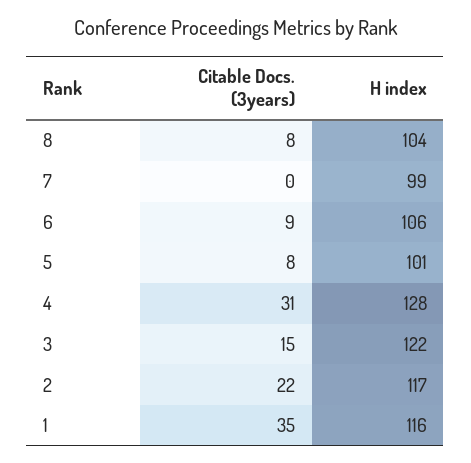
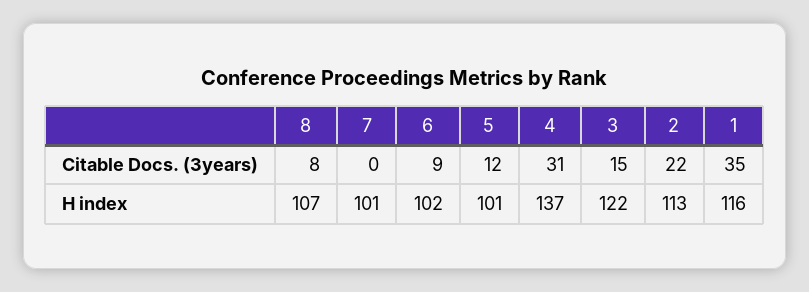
H index, 8: 104 -> 107
H index, 7: 99 -> 101
H index, 6: 106 -> 102
Citable Docs. (3years), 5: 8 -> 12
H index, 4: 128 -> 137
H index, 2: 117 -> 113

